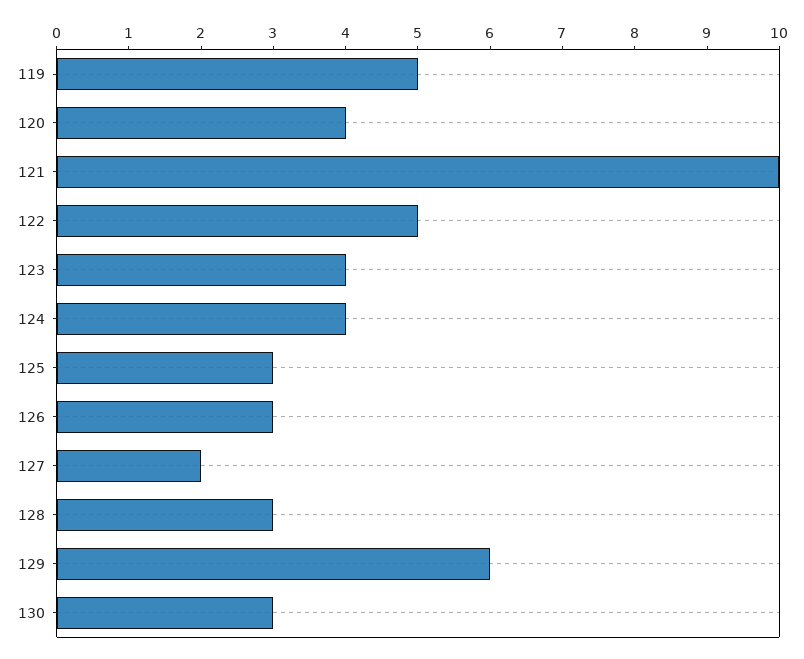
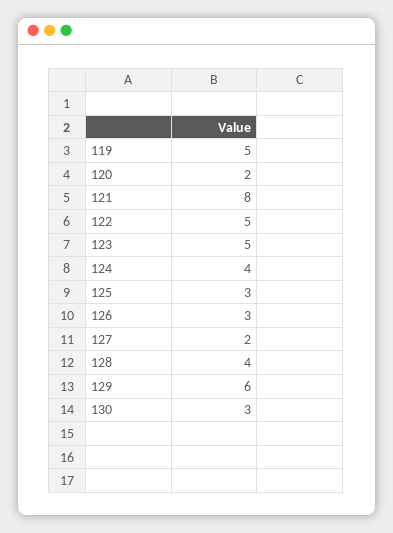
120: 4 -> 2
121: 10 -> 8
123: 4 -> 5
128: 3 -> 4

